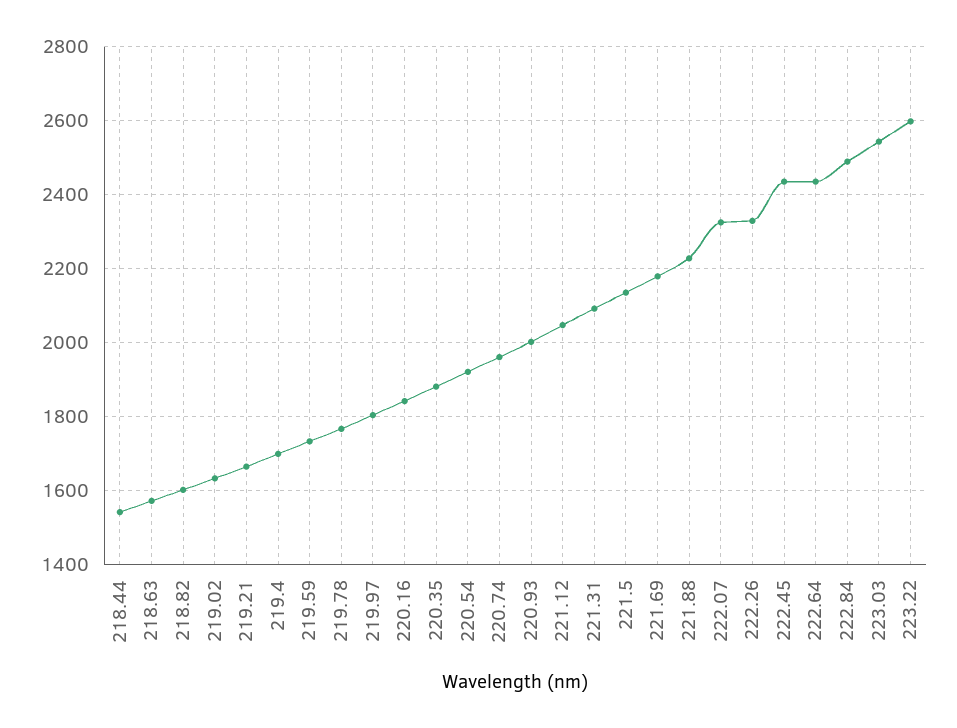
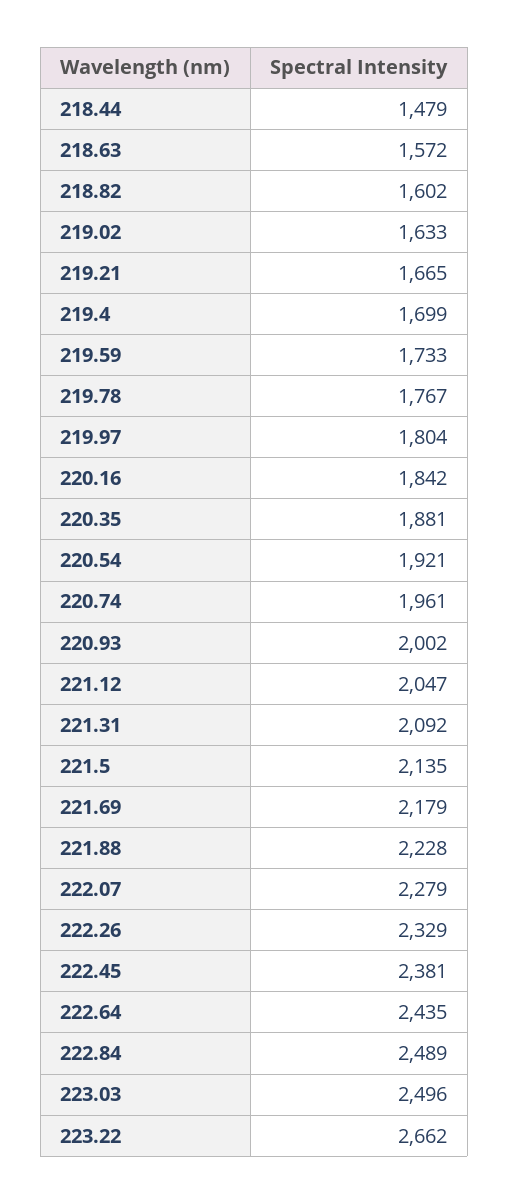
218.44: 1540 -> 1479
222.07: 2320 -> 2279
222.45: 2440 -> 2381
223.03: 2540 -> 2496
223.22: 2600 -> 2662

